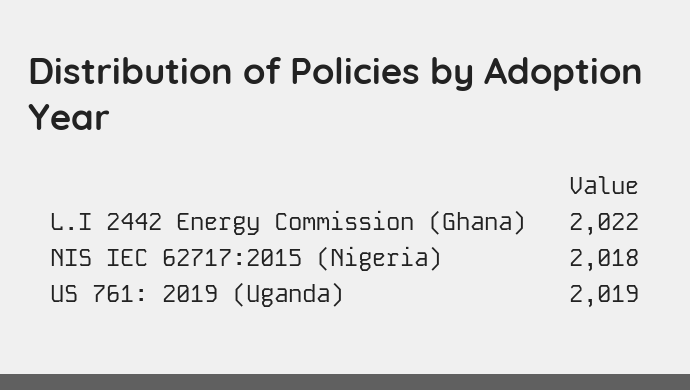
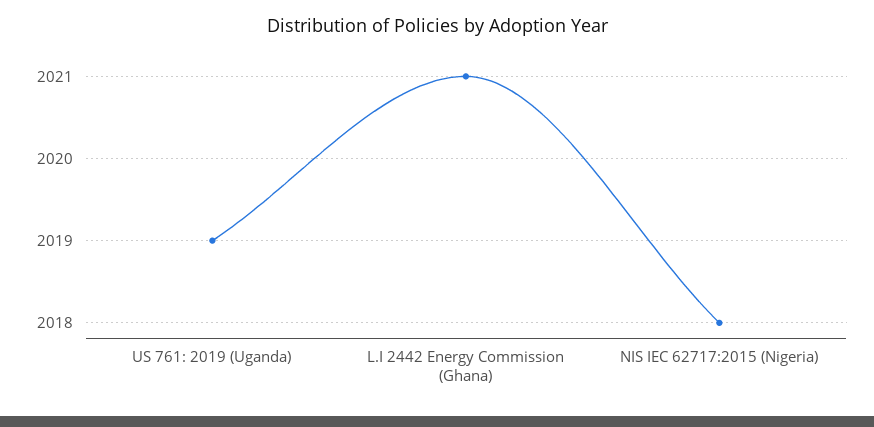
L.I 2442 Energy Commission (Ghana): 2022 -> 2021

